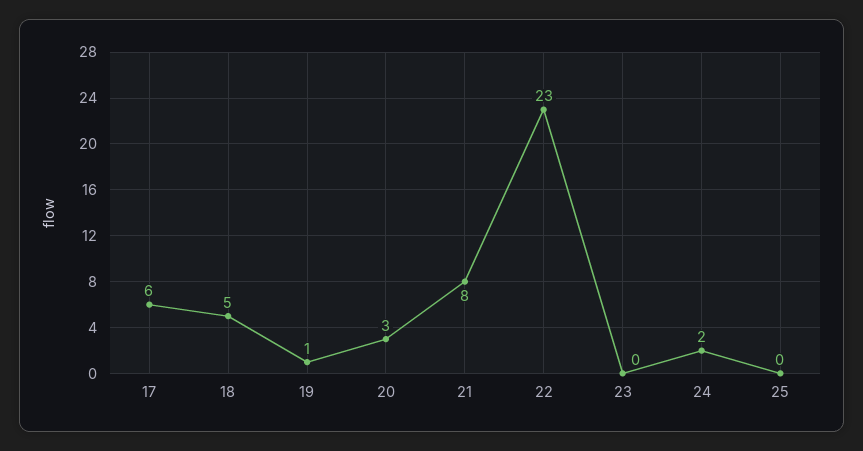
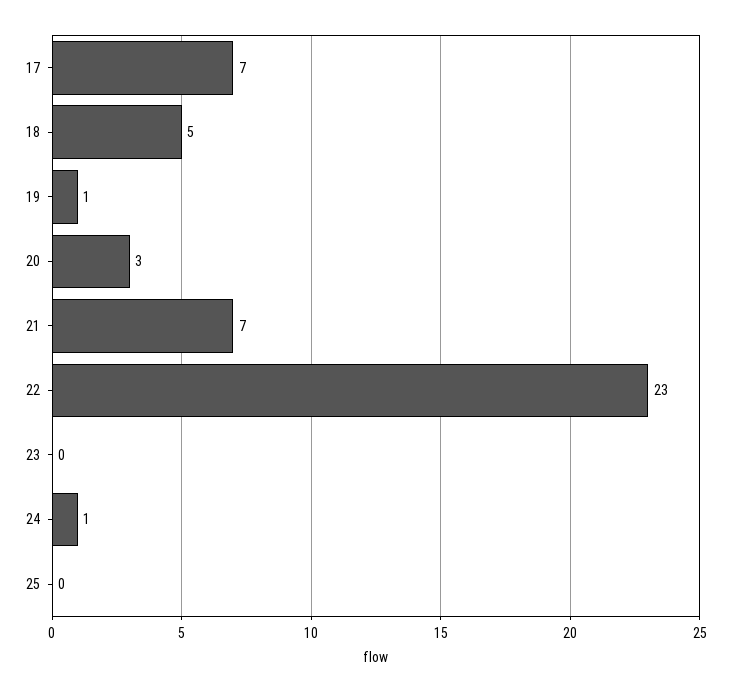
17: 6 -> 7
21: 8 -> 7
24: 2 -> 1

